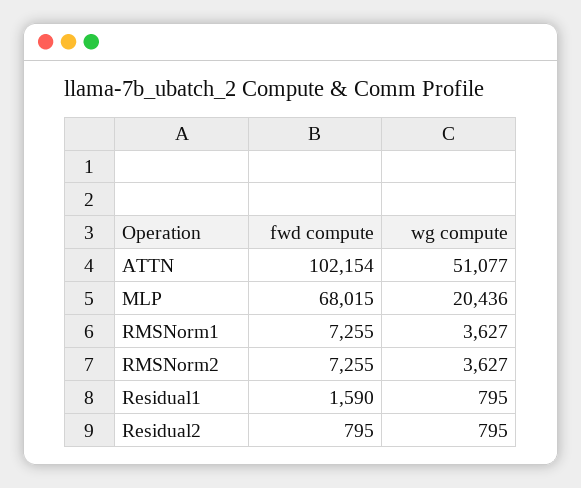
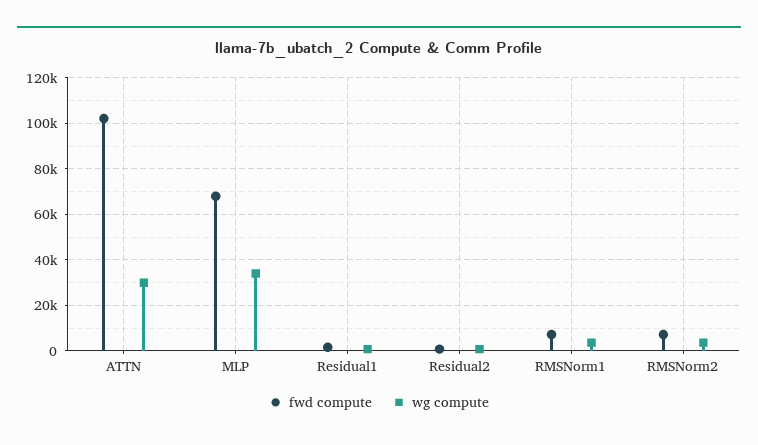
wg compute, ATTN: 51077 -> 30000
wg compute, MLP: 20436 -> 35000

